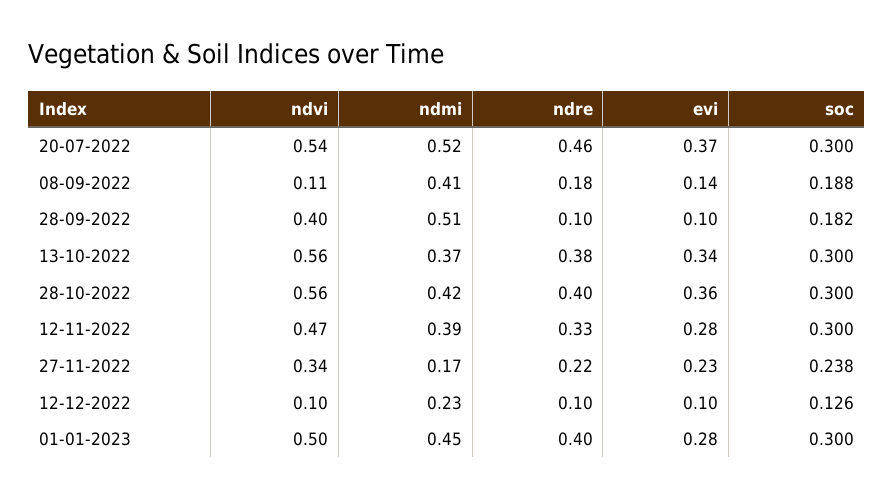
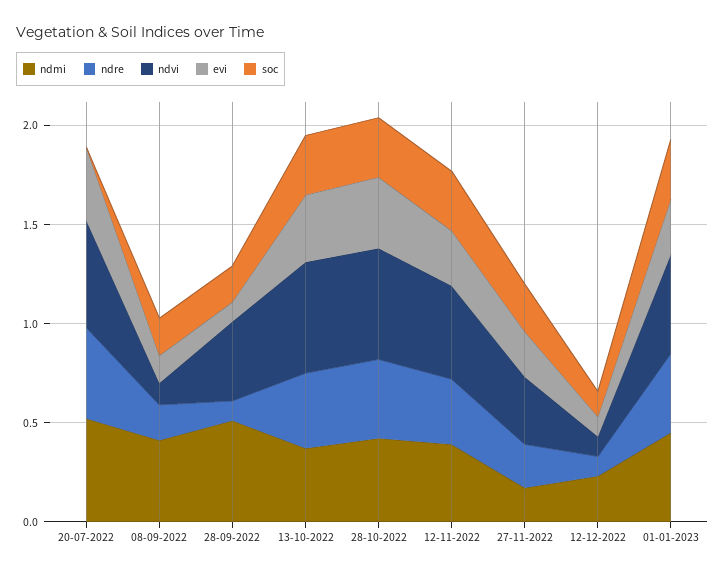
soc, 20-07-2022: 0.3 -> 0

